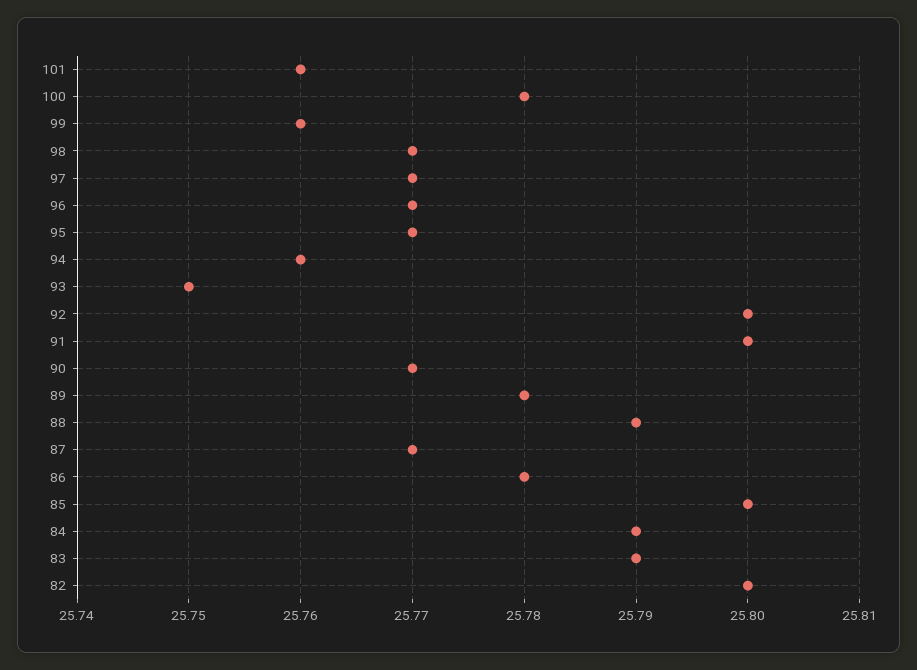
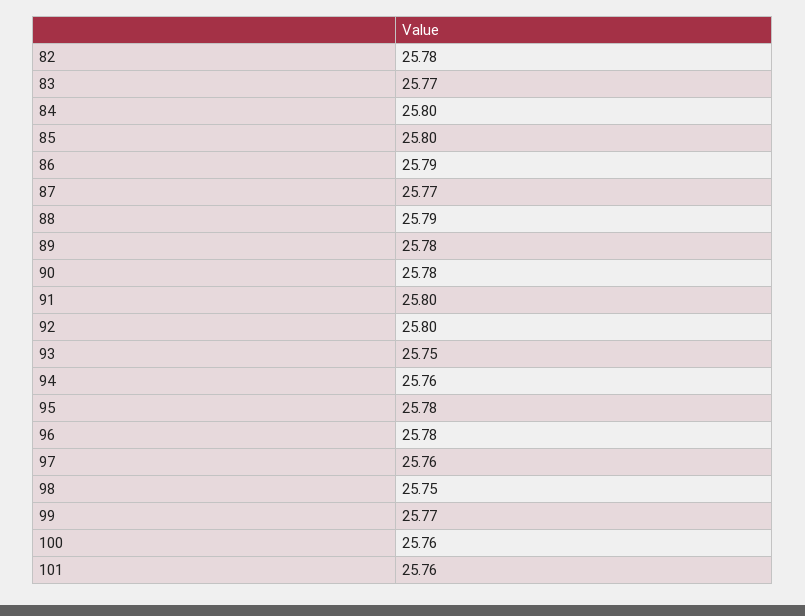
100: 25.78 -> 25.76
99: 25.76 -> 25.77
98: 25.77 -> 25.75
97: 25.77 -> 25.76
96: 25.77 -> 25.78
95: 25.77 -> 25.78
90: 25.77 -> 25.78
86: 25.78 -> 25.79
84: 25.79 -> 25.8
83: 25.79 -> 25.77
82: 25.8 -> 25.78

